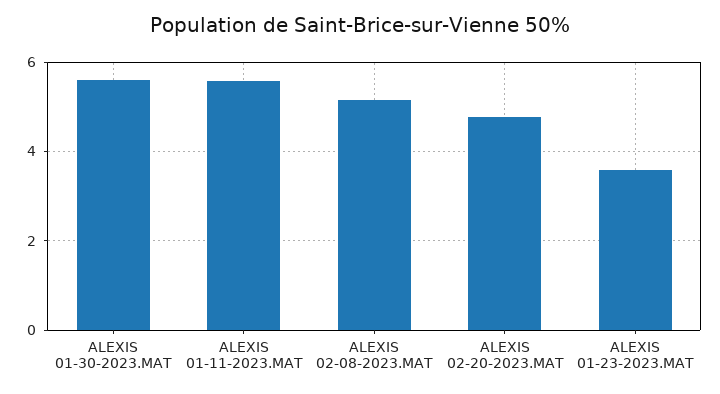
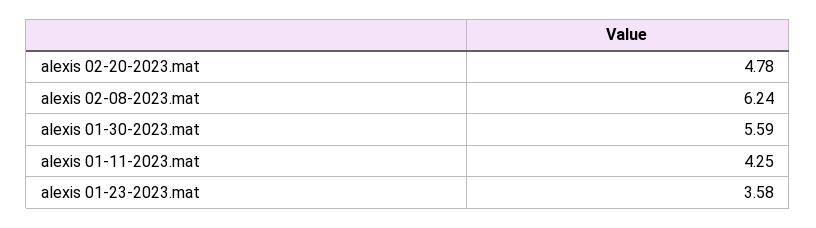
ALEXIS 01-11-2023.MAT: 5.6 -> 4.25
ALEXIS 02-08-2023.MAT: 5.2 -> 6.24

